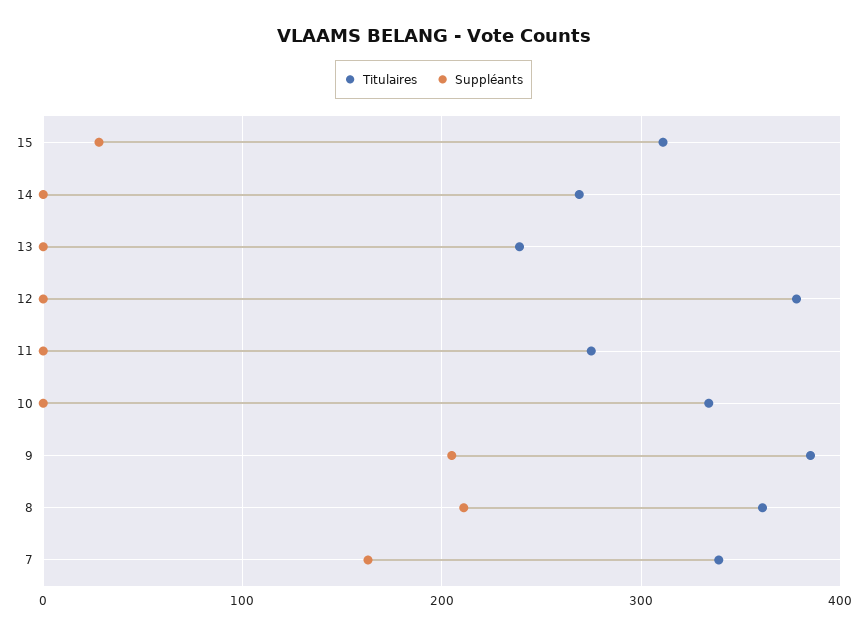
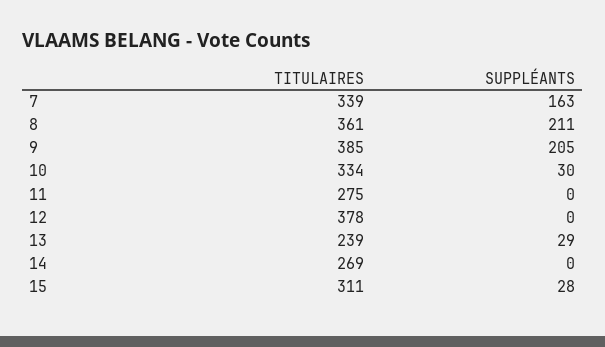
Suppléants, 13: 0 -> 29
Suppléants, 10: 0 -> 30

